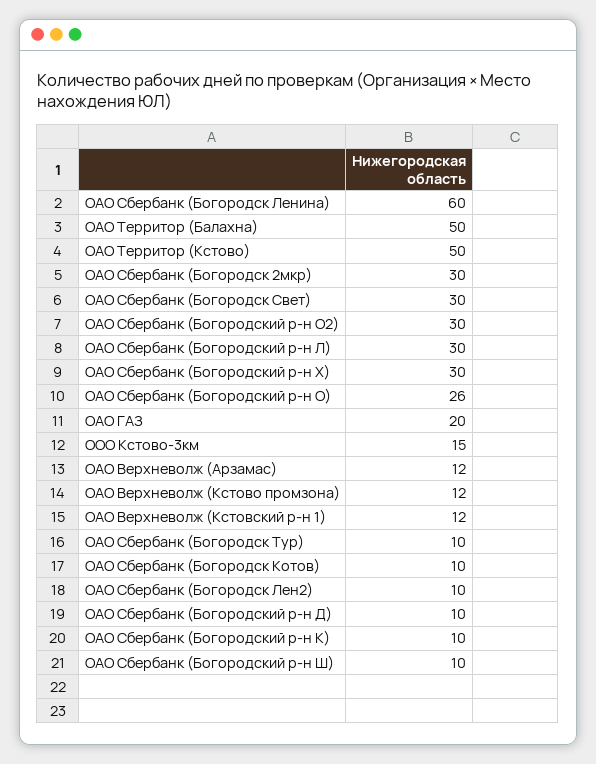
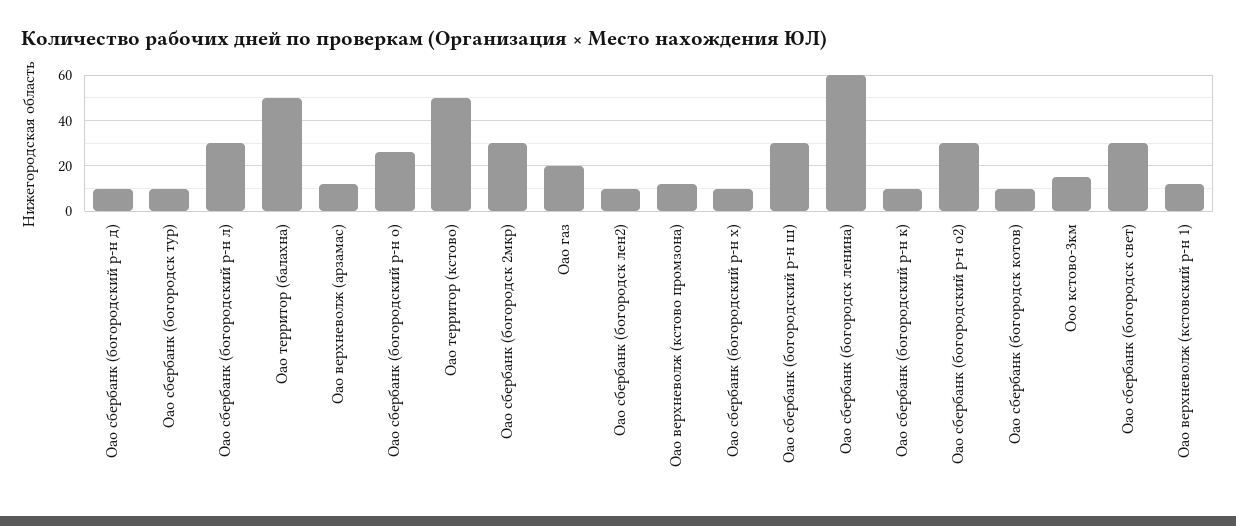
ОАО Сбербанк (Богородский р-н Х): 30 -> 10
ОАО Сбербанк (Богородский р-н Ш): 10 -> 30

